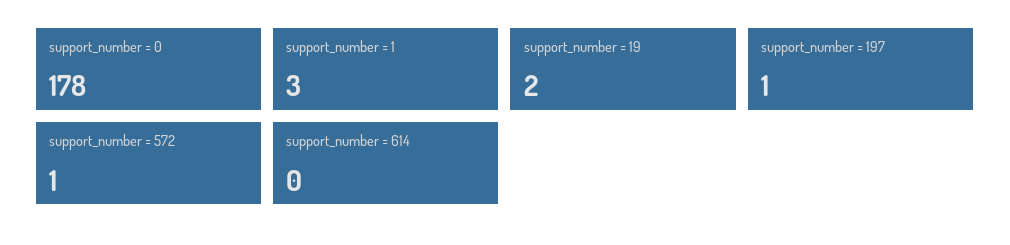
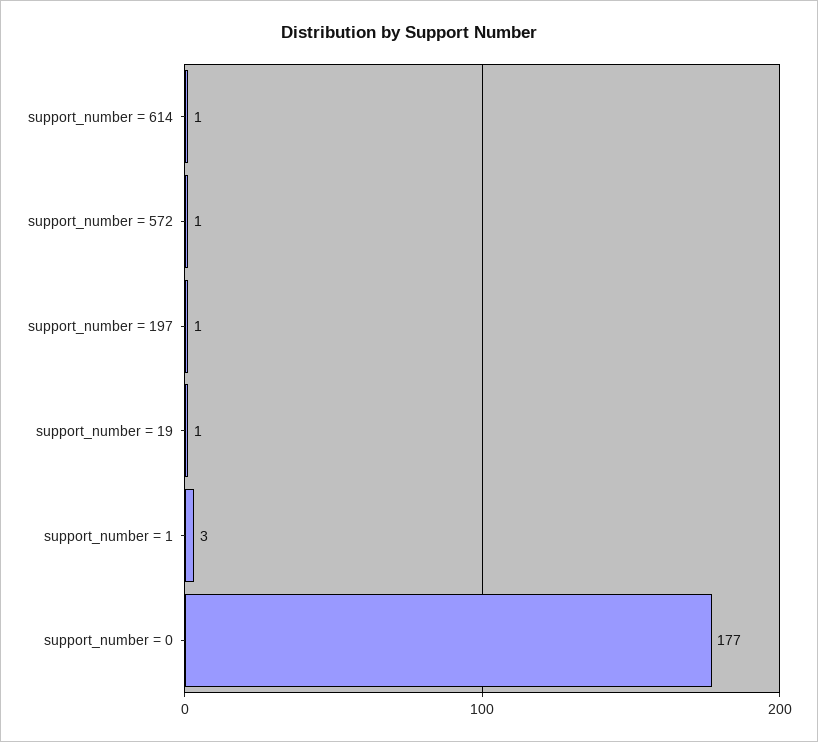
support_number = 0: 178 -> 177
support_number = 19: 2 -> 1
support_number = 614: 0 -> 1

